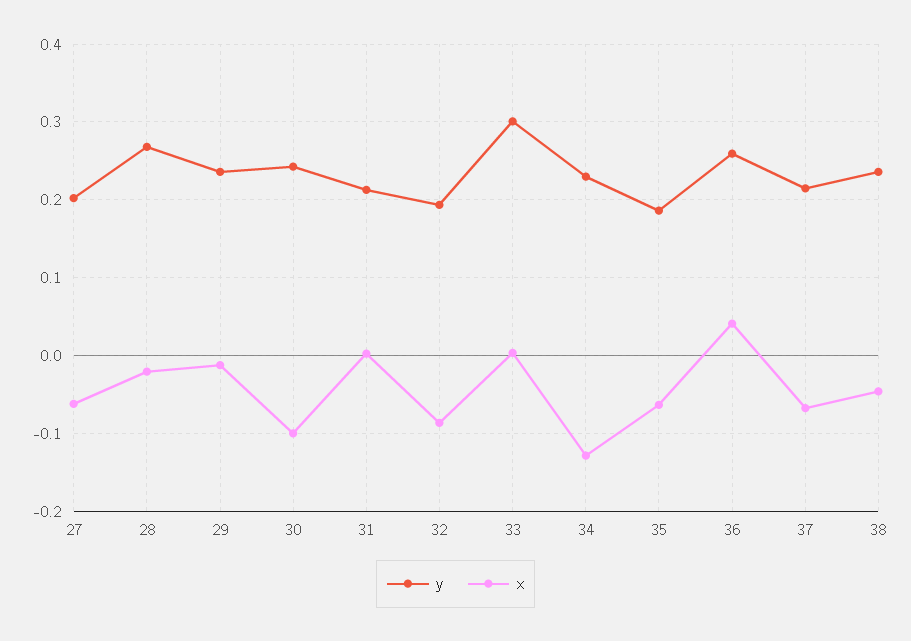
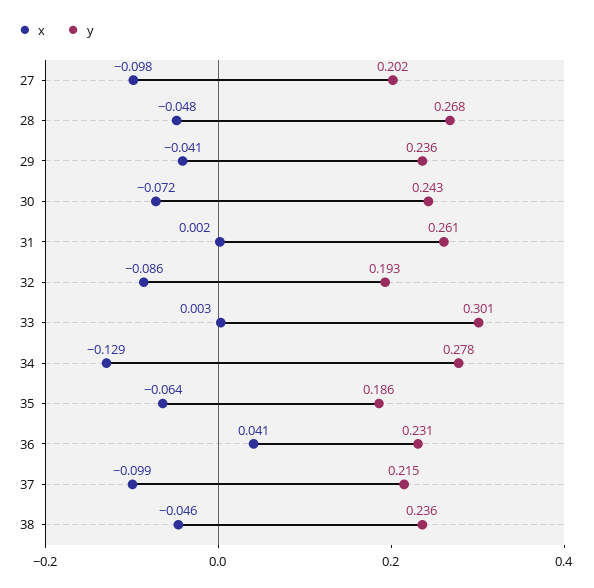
x, 27: -0.06 -> -0.098
x, 28: -0.02 -> -0.048
x, 29: -0.01 -> -0.041
x, 30: -0.1 -> -0.072
y, 31: 0.21 -> 0.261
y, 34: 0.23 -> 0.278
y, 36: 0.26 -> 0.231
x, 37: -0.07 -> -0.099

